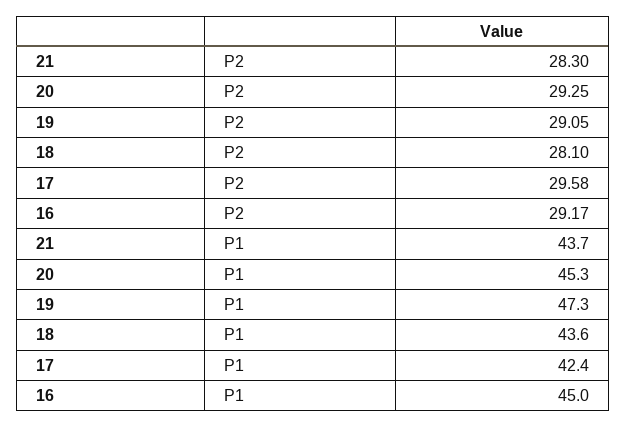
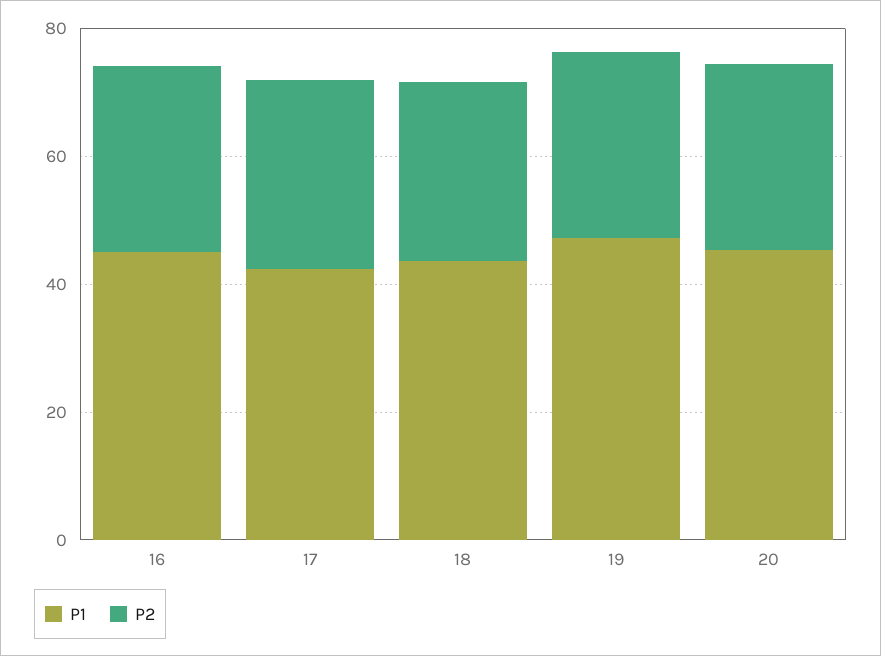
P2, 21: 28.3 -> none
P1, 21: 43.7 -> none

